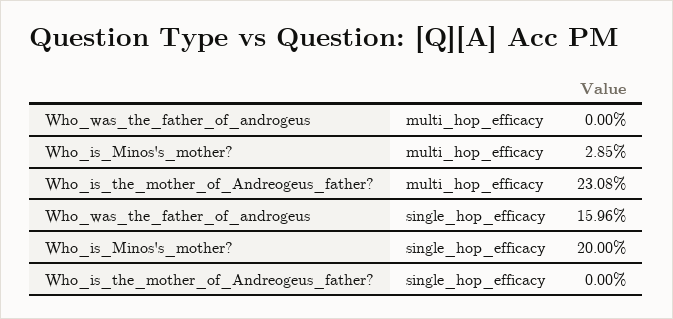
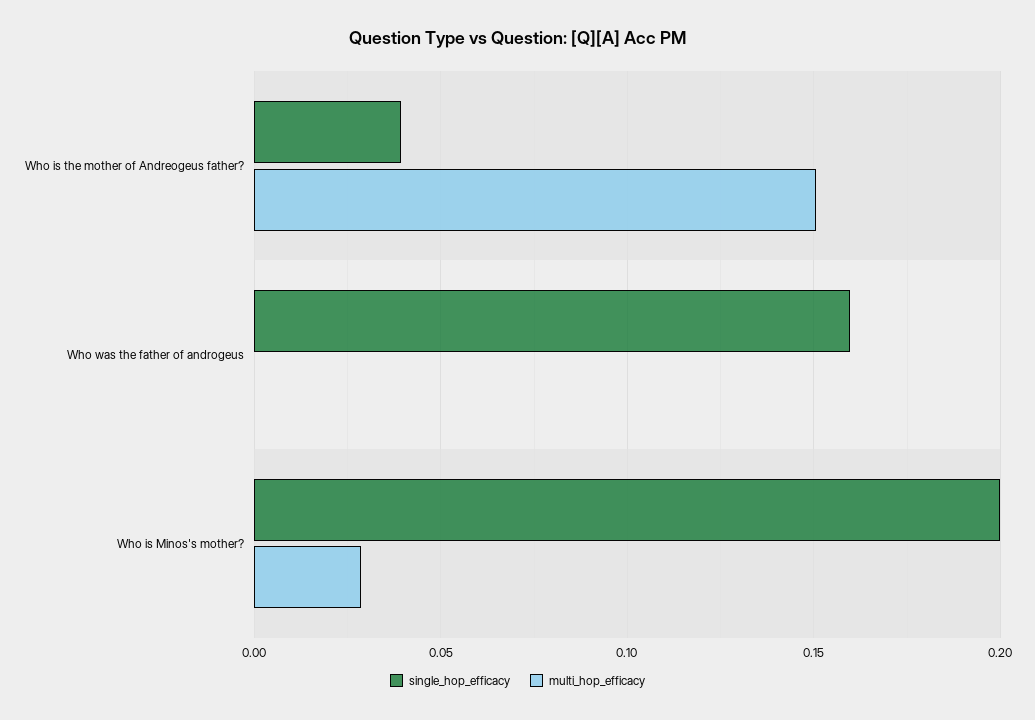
multi_hop_efficacy, Who_is_the_mother_of_Andreogeus_father?: 0.2308 -> 0.15
single_hop_efficacy, Who_is_the_mother_of_Andreogeus_father?: 0 -> 0.04

